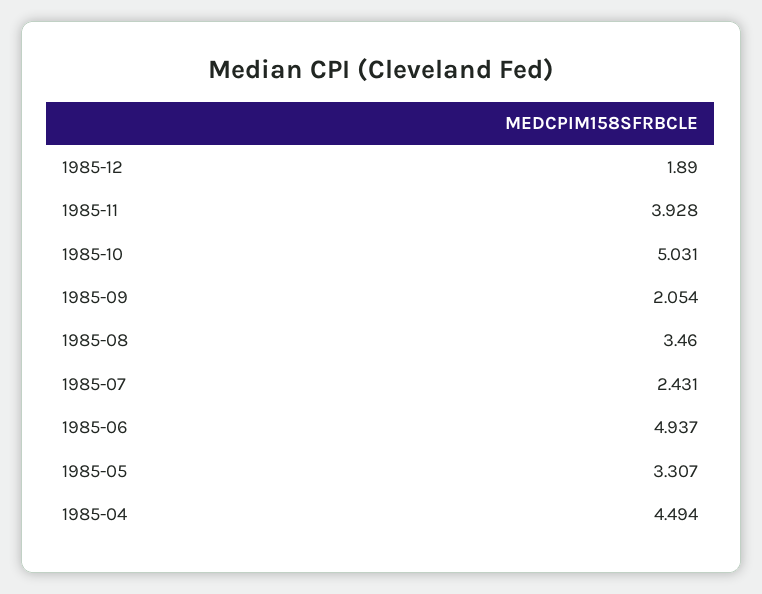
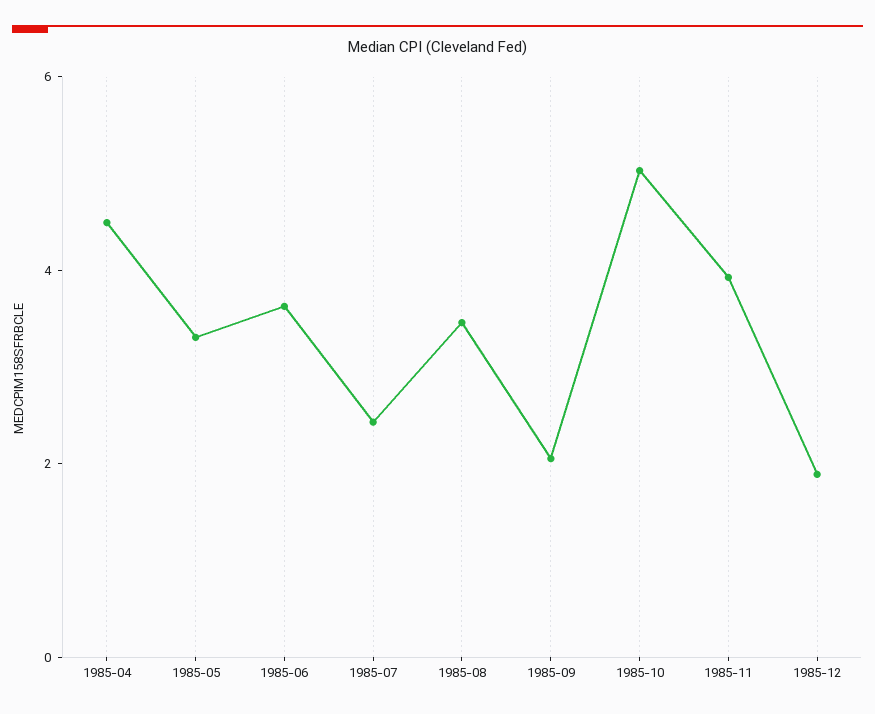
1985-06: 4.937 -> 3.5

